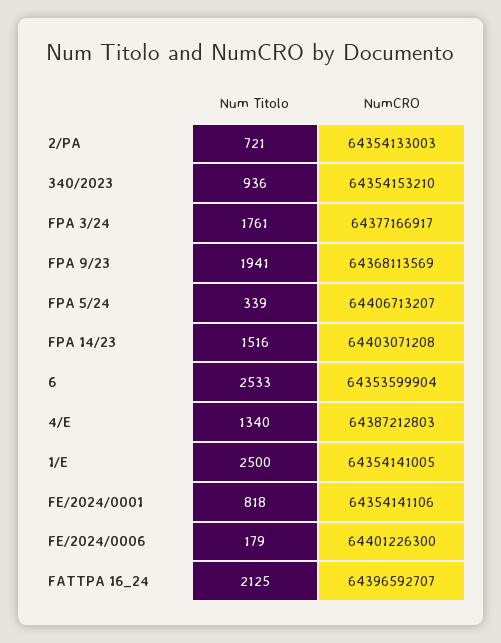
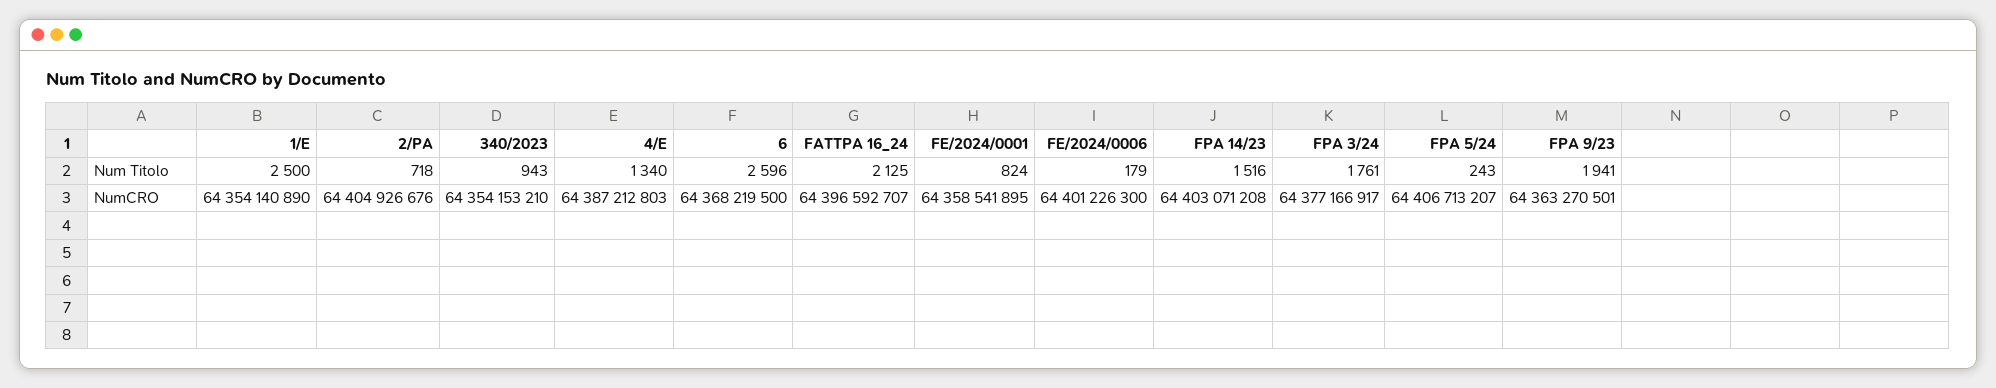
Num Titolo, 2/PA: 721 -> 718
NumCRO, 2/PA: 64354133003 -> 64404926676
Num Titolo, 340/2023: 936 -> 943
NumCRO, FPA 9/23: 64368113569 -> 64363270501
Num Titolo, FPA 5/24: 339 -> 243
Num Titolo, 6: 2533 -> 2596
NumCRO, 6: 64353599904 -> 64368219500
NumCRO, 1/E: 64354141005 -> 64354140890
Num Titolo, FE/2024/0001: 818 -> 824
NumCRO, FE/2024/0001: 64354141106 -> 64358541895

